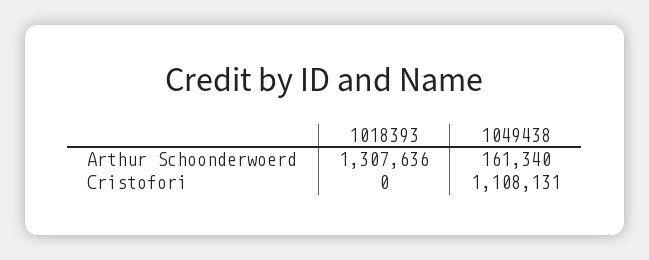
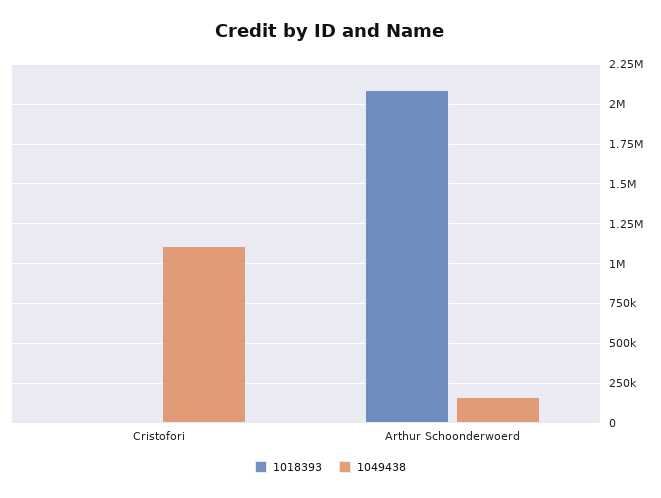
1018393, Arthur Schoonderwoerd: 1307636 -> 2100000

